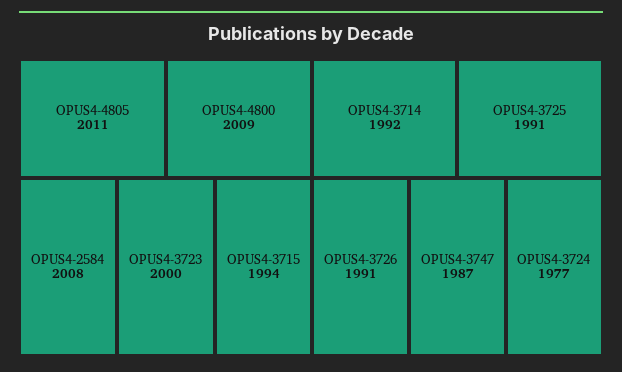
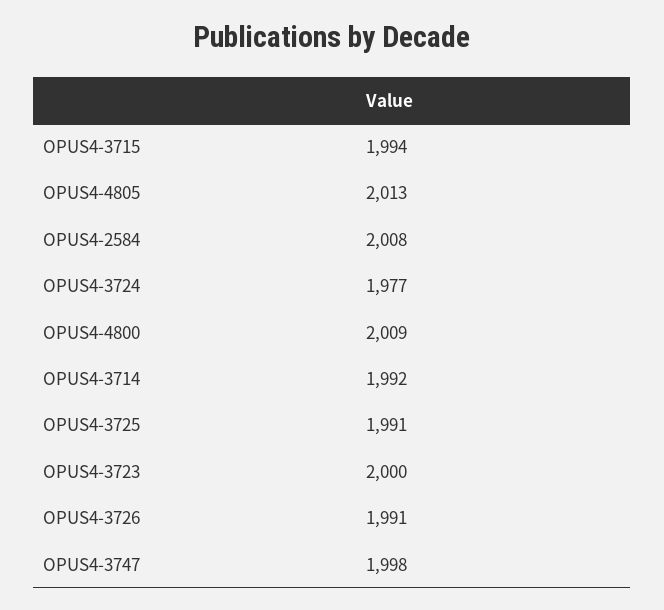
OPUS4-4805: 2011 -> 2013
OPUS4-3747: 1987 -> 1998

